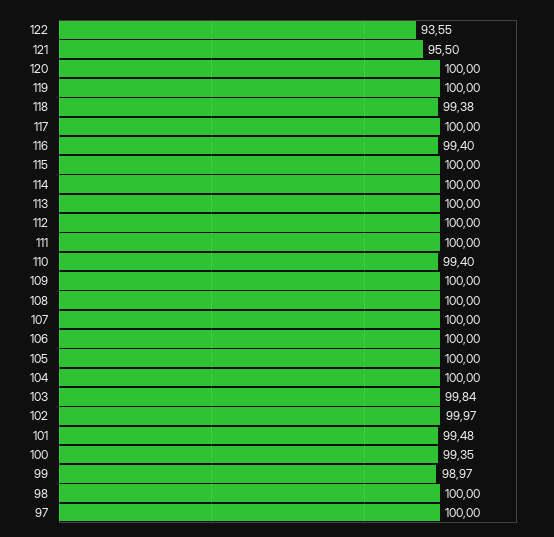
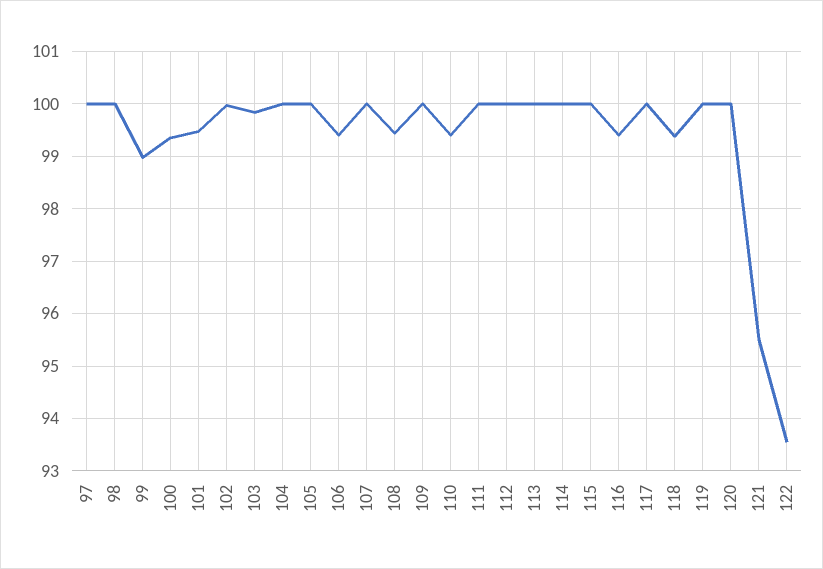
108: 100 -> 99.4
106: 100 -> 99.4

